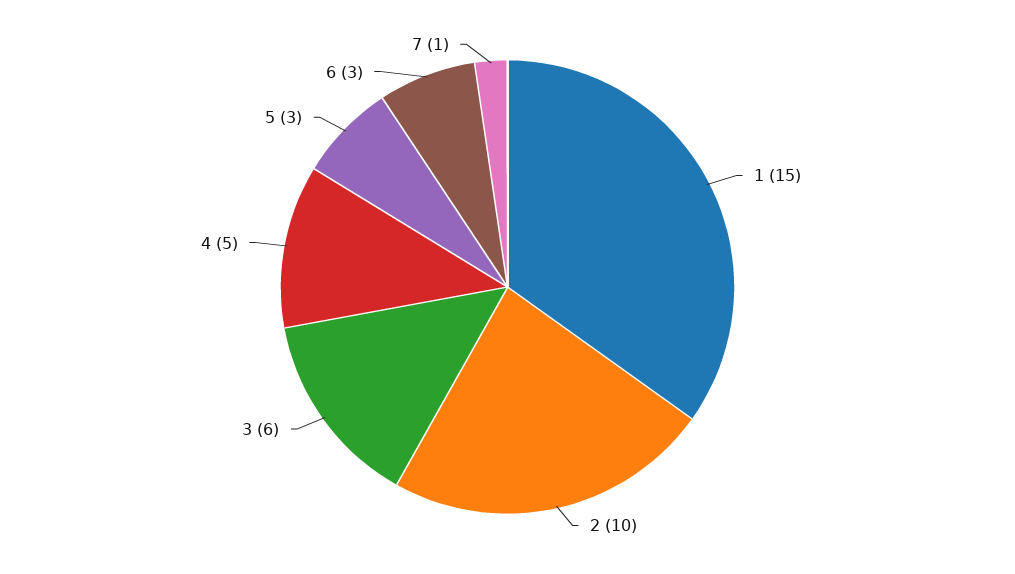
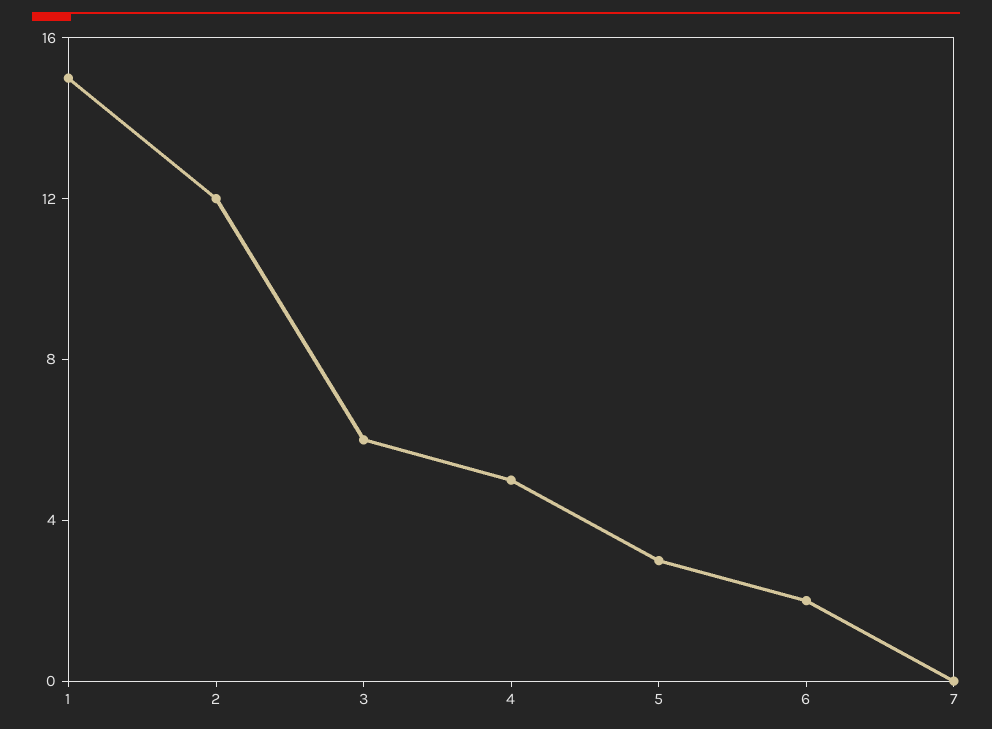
2: 10 -> 12
6: 3 -> 2
7: 1 -> 0

